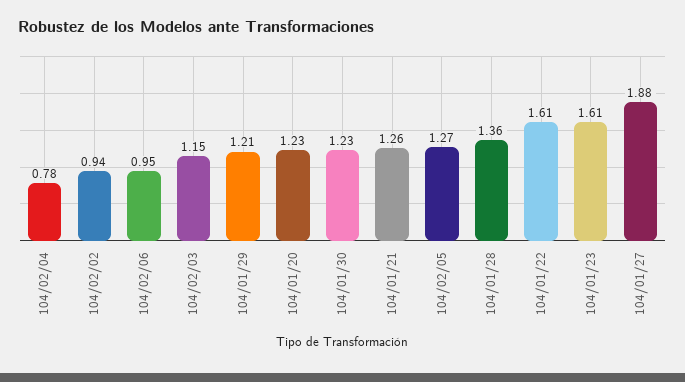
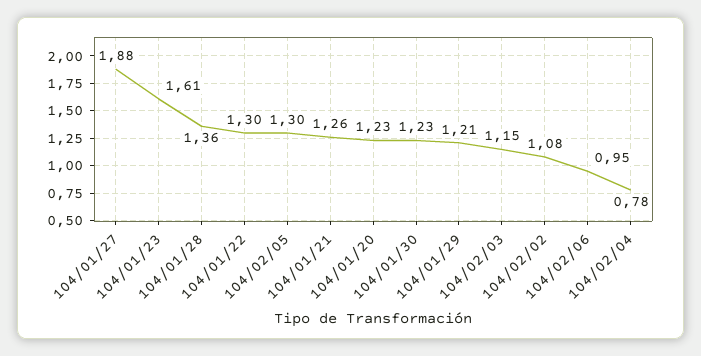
104/02/02: 0.94 -> 1.08
104/02/05: 1.27 -> 1.3
104/01/22: 1.61 -> 1.3

